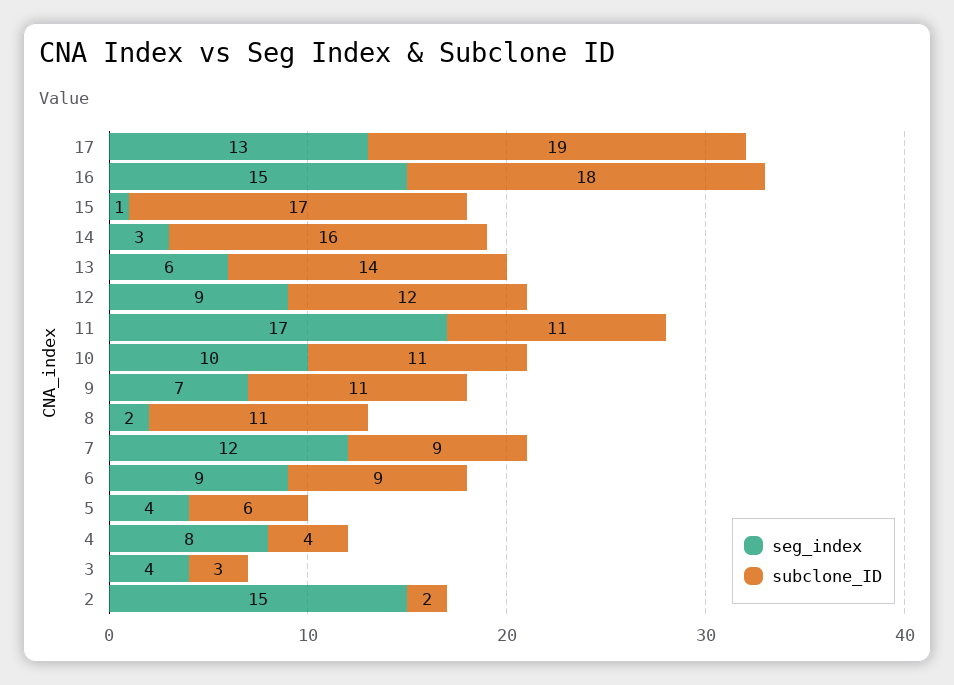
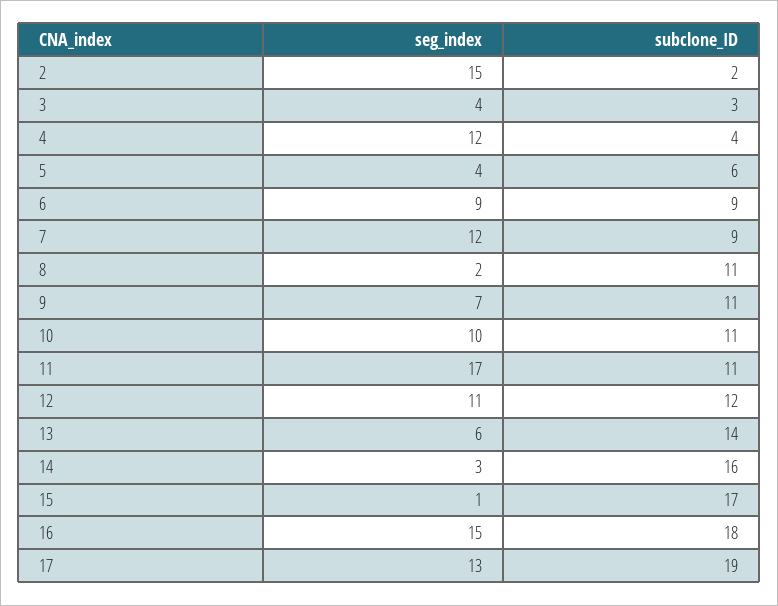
seg_index, 12: 9 -> 11
seg_index, 4: 8 -> 12

